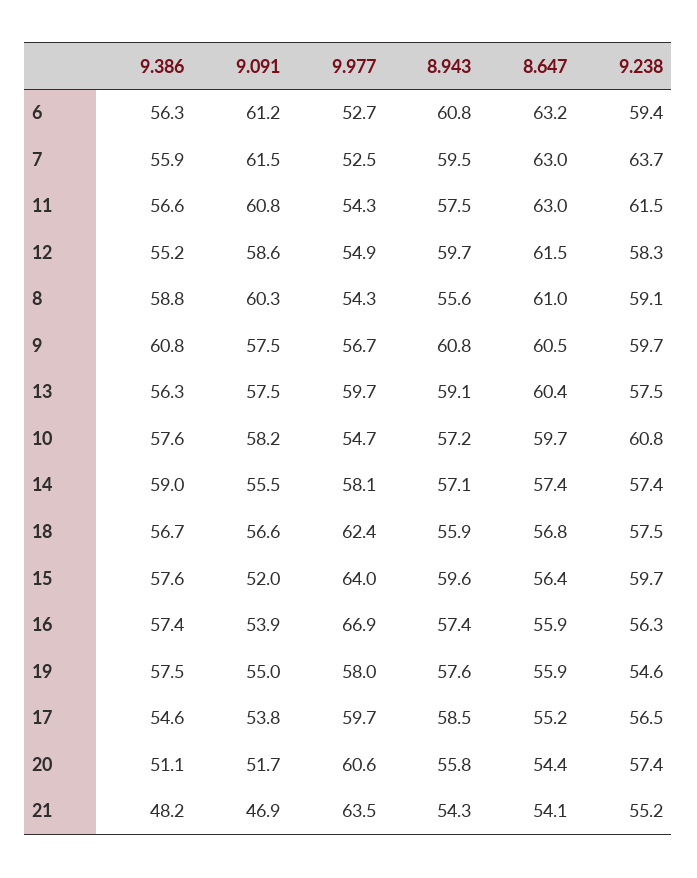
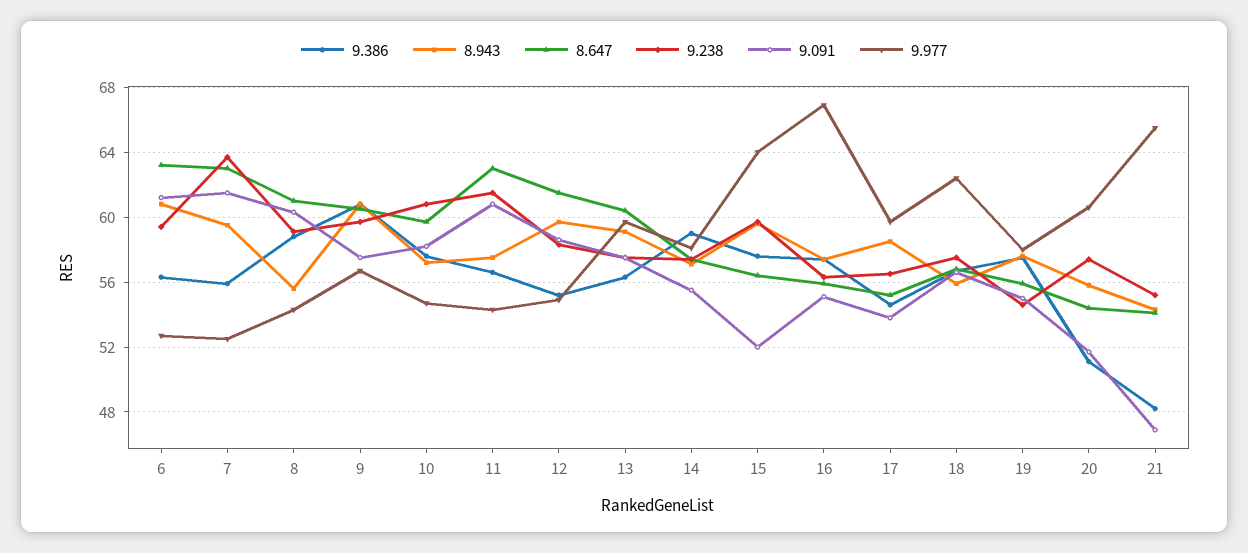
9.091, 16: 53.9 -> 55
9.977, 21: 63.5 -> 65.5

